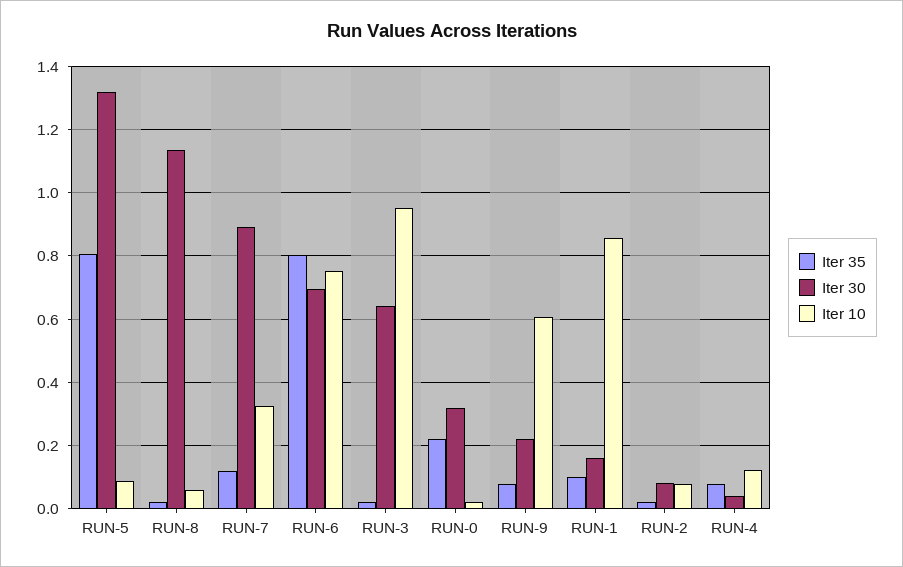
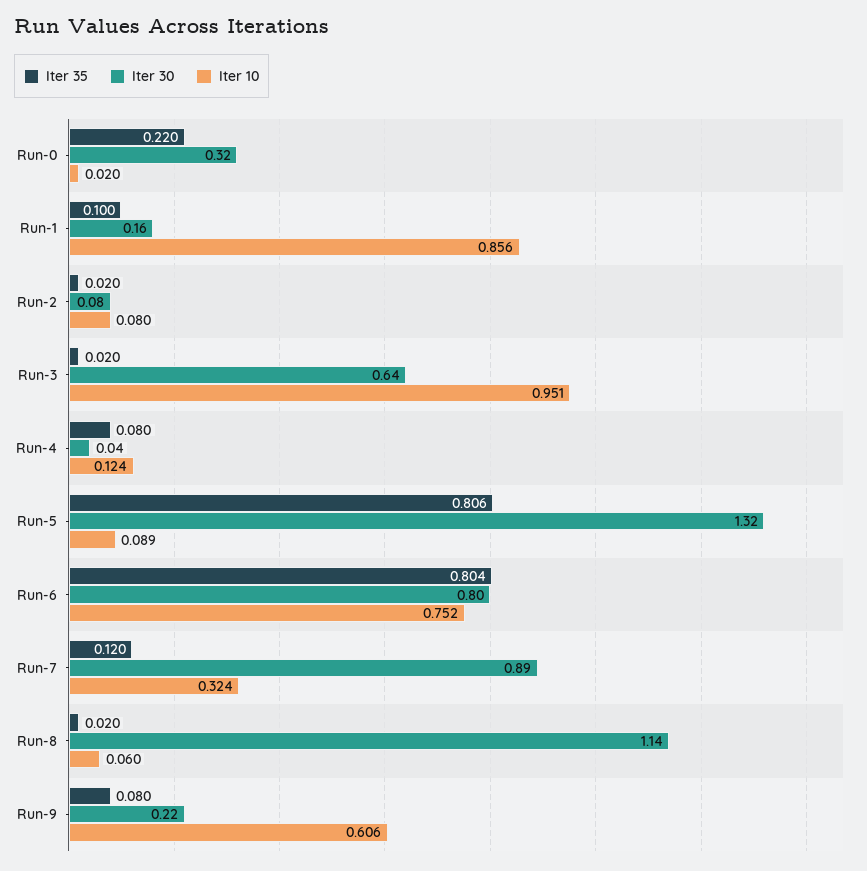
Iter 30, RUN-6: 0.7 -> 0.8

